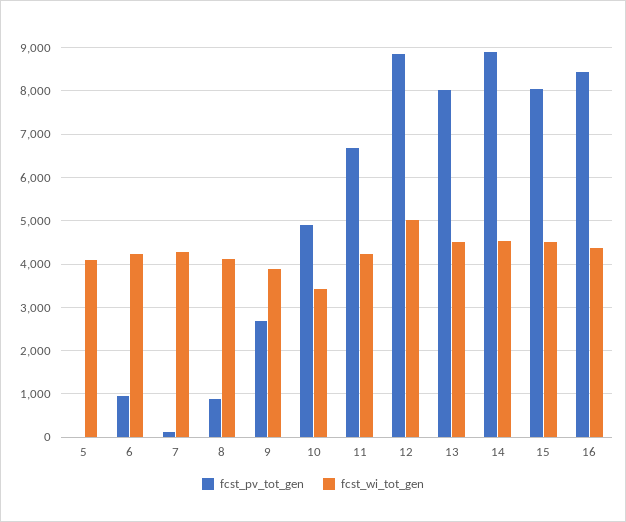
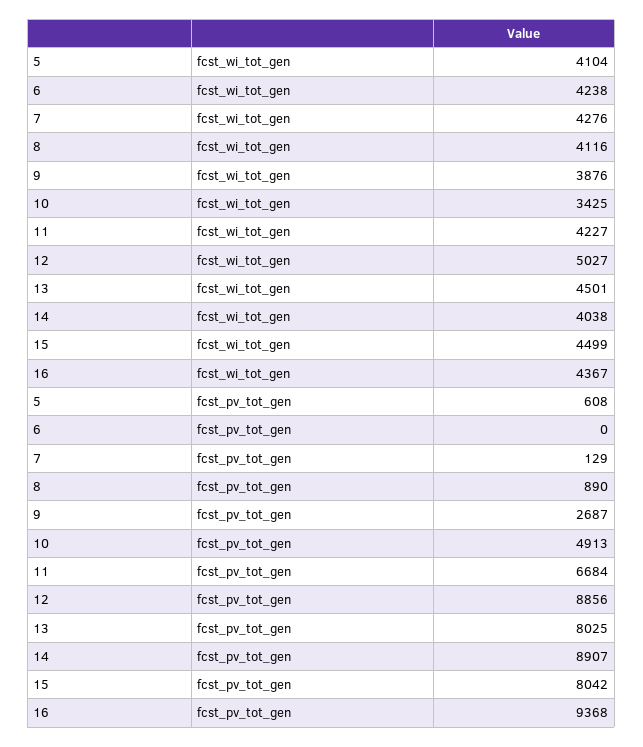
fcst_pv_tot_gen, 5: 0 -> 608
fcst_pv_tot_gen, 6: 1000 -> 0
fcst_wi_tot_gen, 14: 4600 -> 4038
fcst_pv_tot_gen, 16: 8400 -> 9368

